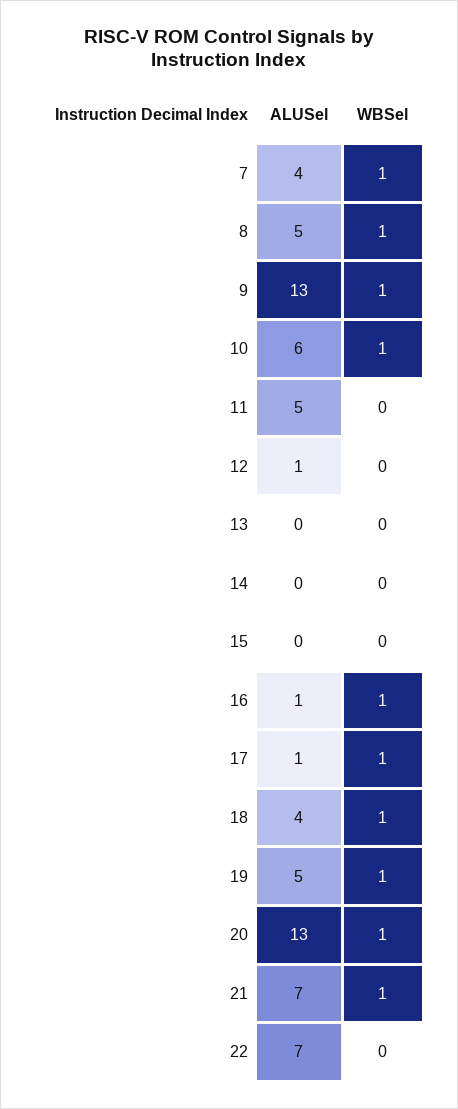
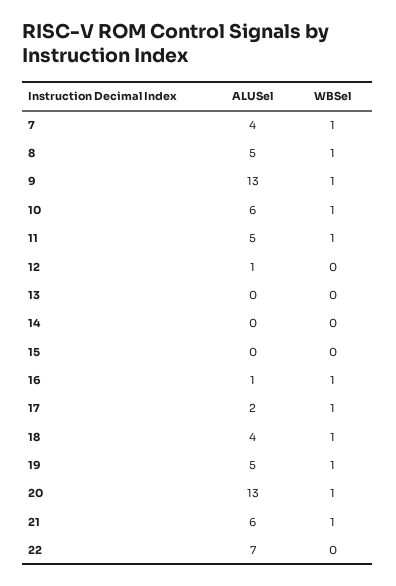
WBSel, 11: 0 -> 1
ALUSel, 17: 1 -> 2
ALUSel, 21: 7 -> 6

